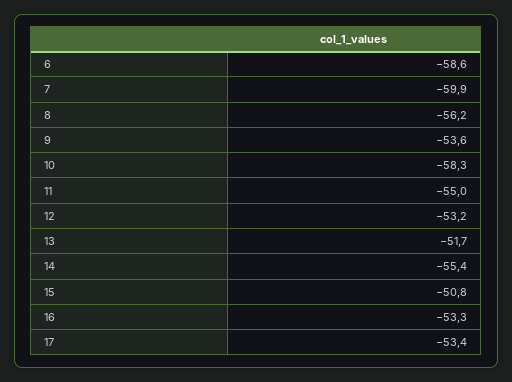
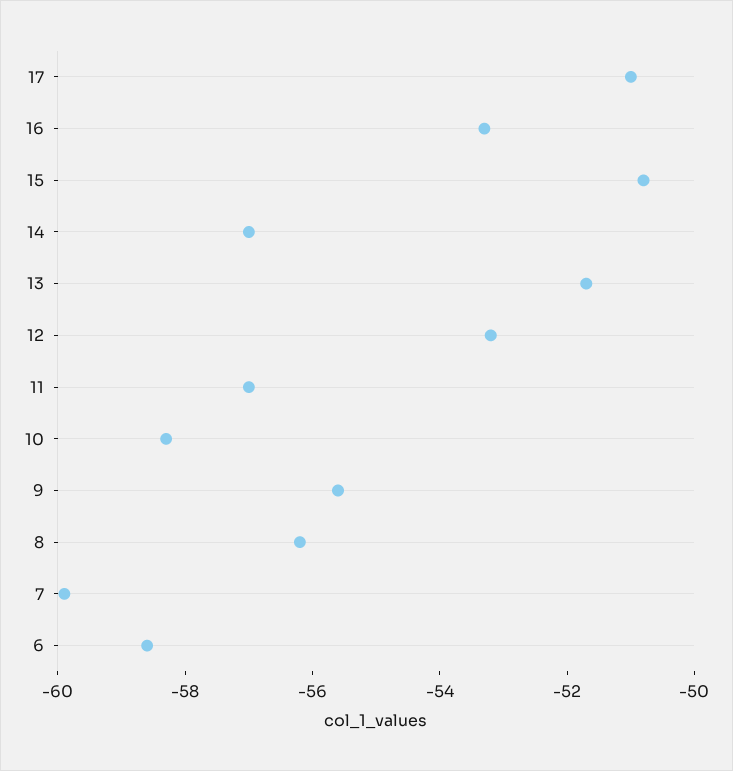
9: -53.6 -> -55.5
11: -55 -> -57
14: -55.4 -> -57
17: -53.4 -> -51

